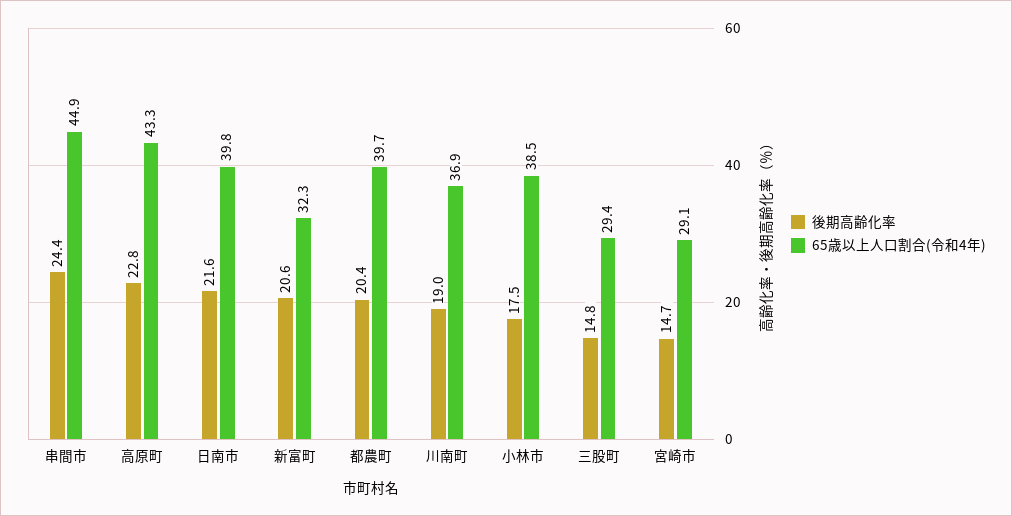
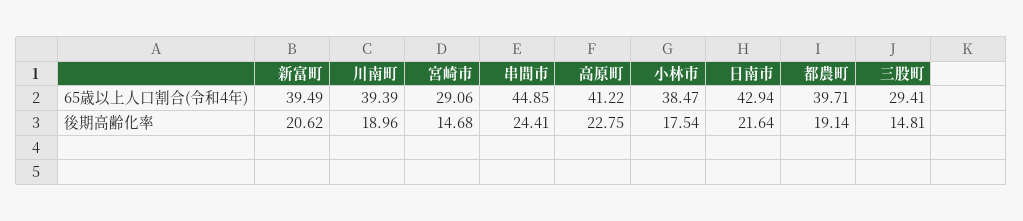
65歳以上人口割合(令和4年), 高原町: 43.3 -> 41.22
65歳以上人口割合(令和4年), 日南市: 39.8 -> 42.94
65歳以上人口割合(令和4年), 新富町: 32.3 -> 39.49
後期高齢化率, 都農町: 20.4 -> 19.14
65歳以上人口割合(令和4年), 川南町: 36.9 -> 39.39

